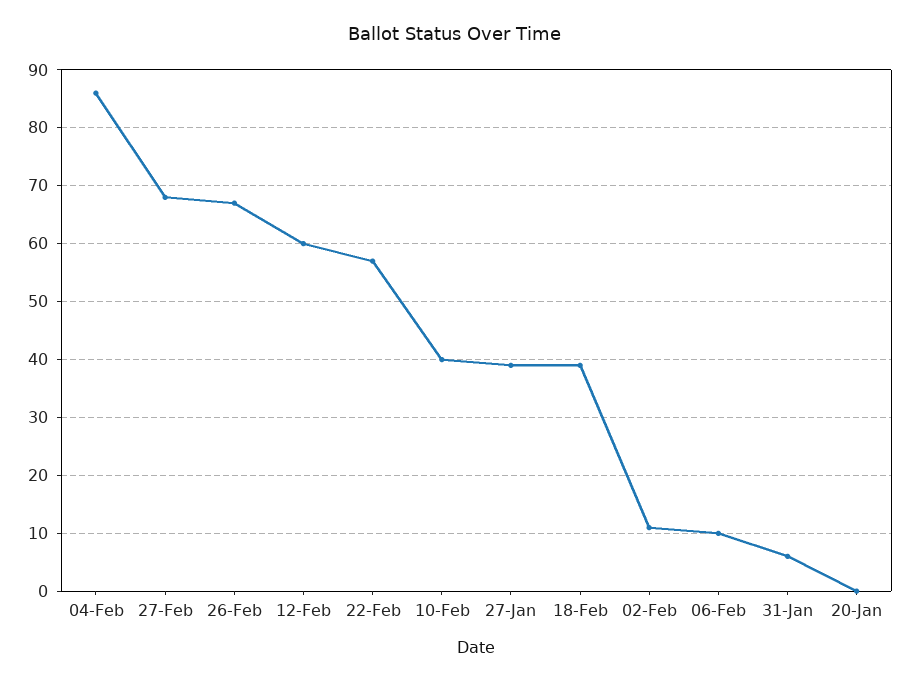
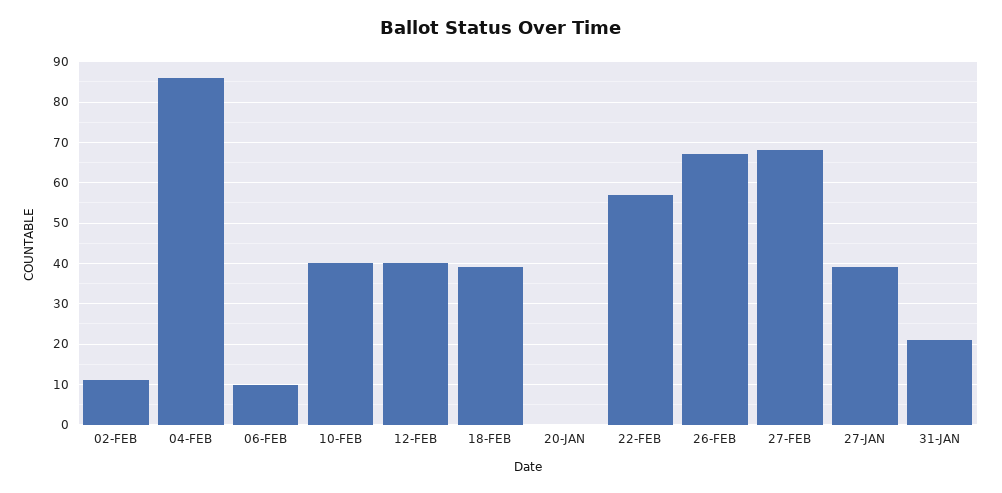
12-Feb: 60 -> 40
31-Jan: 5 -> 20

